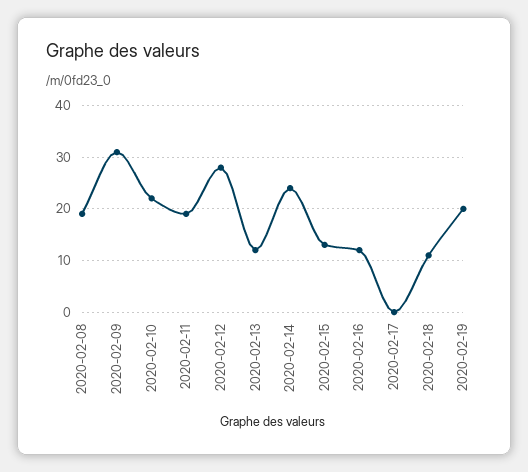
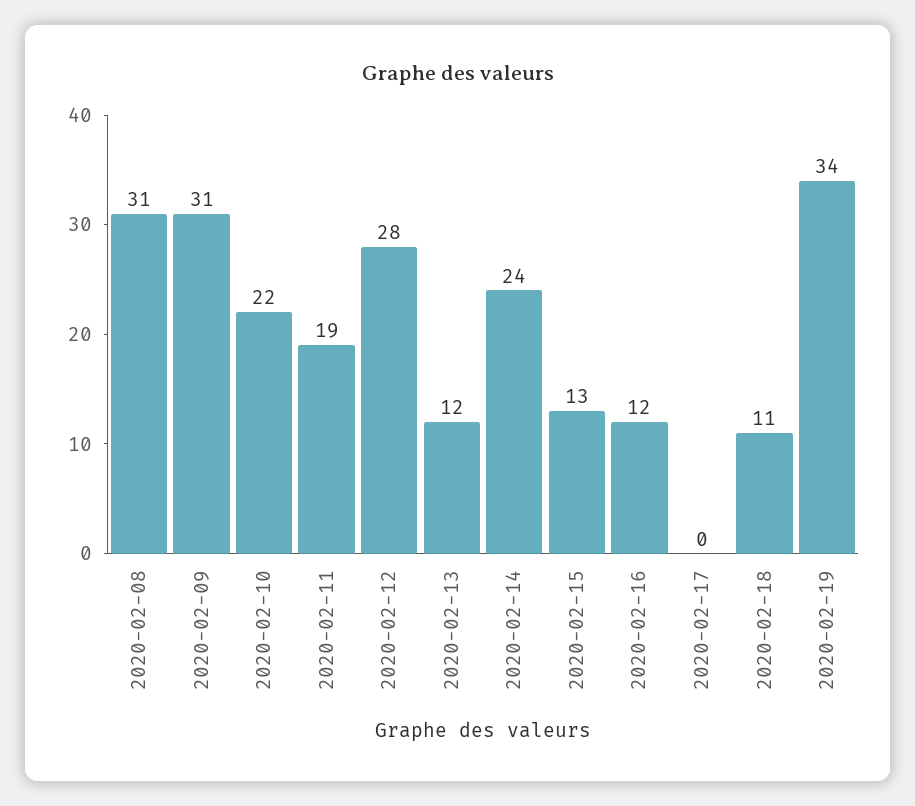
2020-02-08: 20 -> 31
2020-02-19: 20 -> 34

